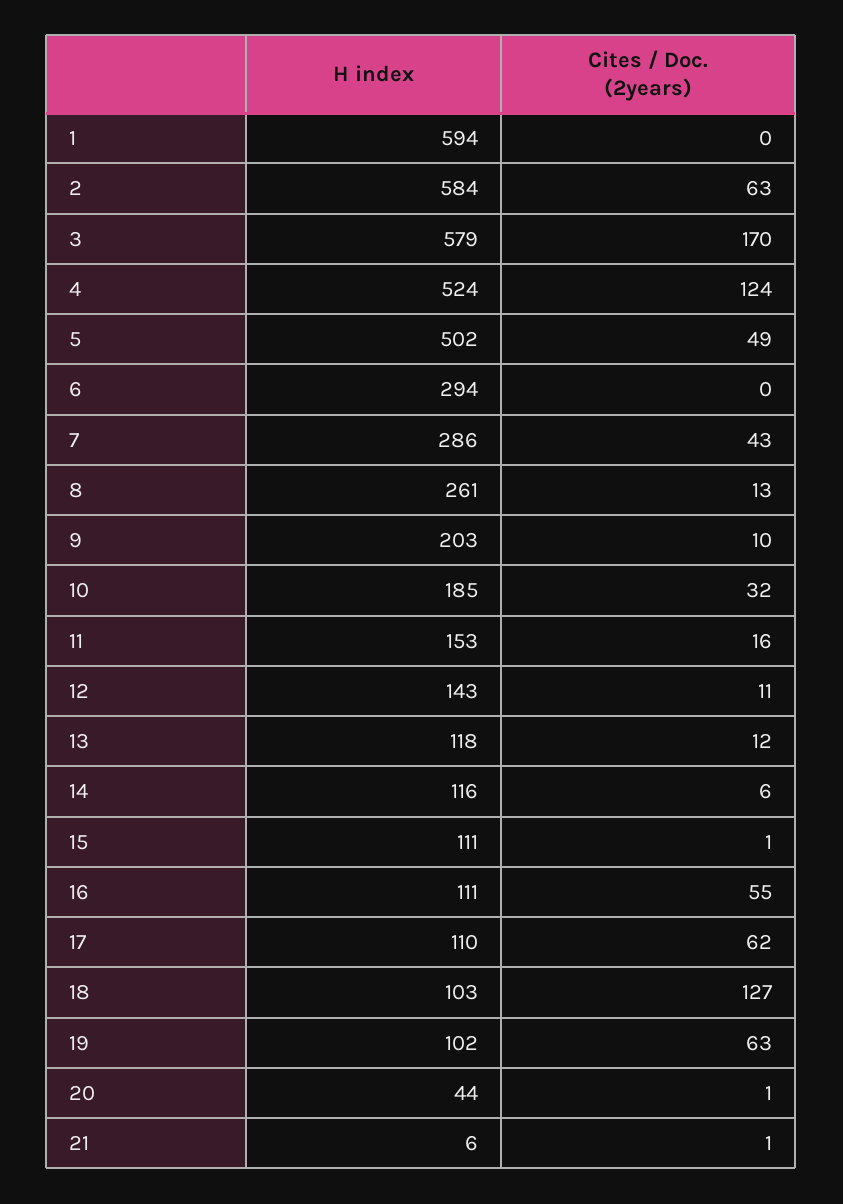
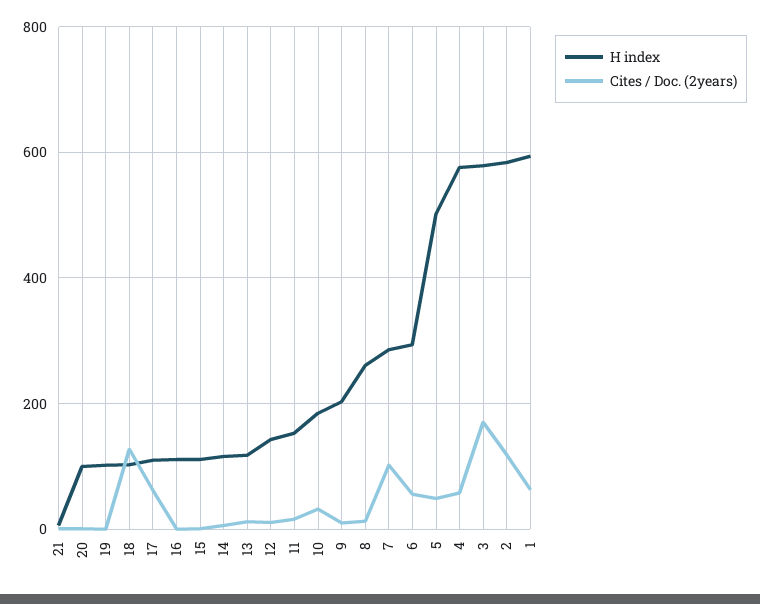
Cites / Doc. (2years), 1: 0 -> 60
Cites / Doc. (2years), 2: 63 -> 120
H index, 4: 524 -> 580
Cites / Doc. (2years), 4: 124 -> 60
Cites / Doc. (2years), 6: 0 -> 60
Cites / Doc. (2years), 7: 43 -> 100
Cites / Doc. (2years), 16: 55 -> 0
Cites / Doc. (2years), 19: 63 -> 0
H index, 20: 44 -> 100

